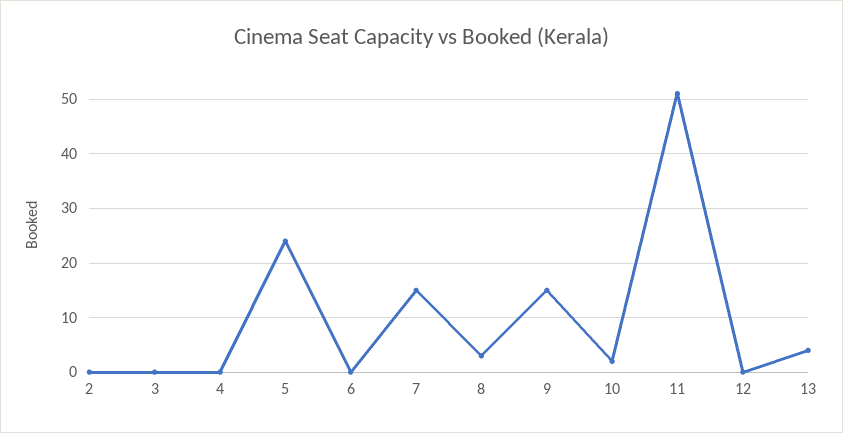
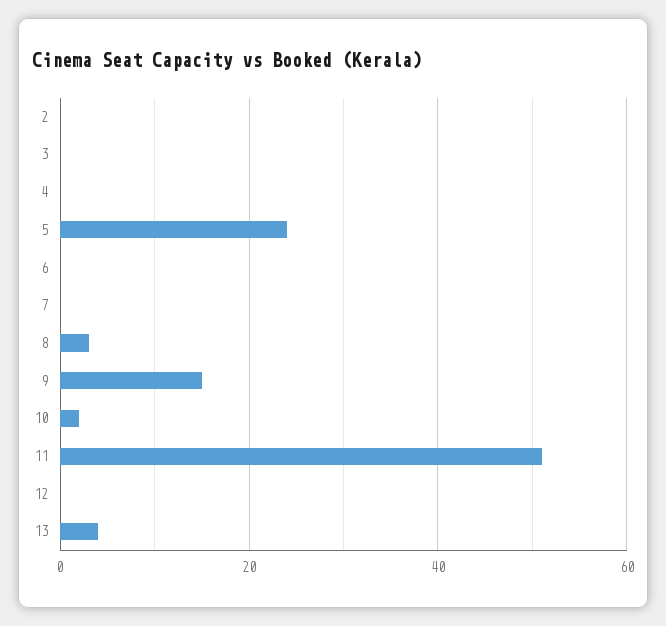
7: 15 -> 0

